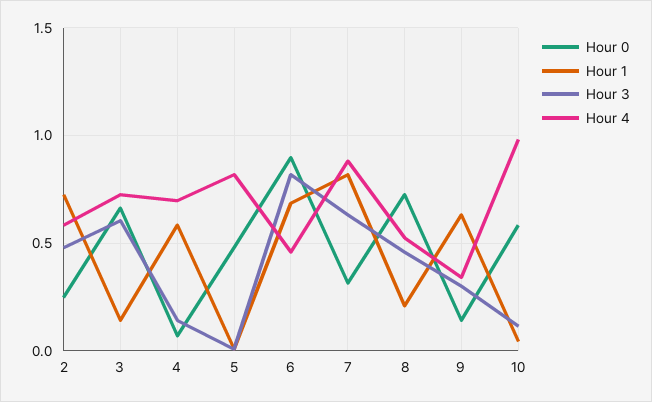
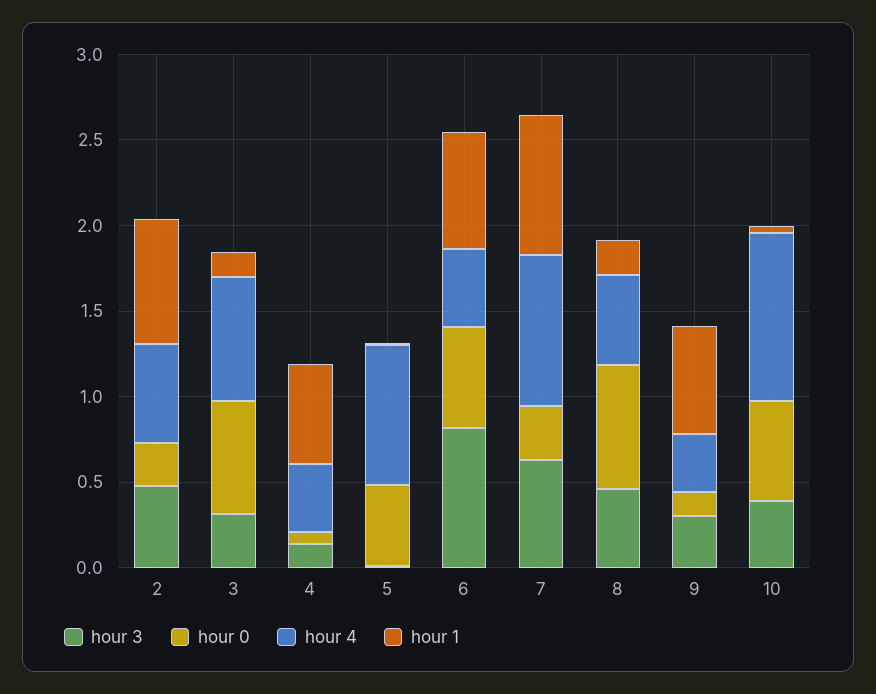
Hour 3, 3: 0.6 -> 0.3
Hour 4, 4: 0.7 -> 0.4
Hour 0, 6: 0.9 -> 0.6
Hour 3, 10: 0.1 -> 0.4

